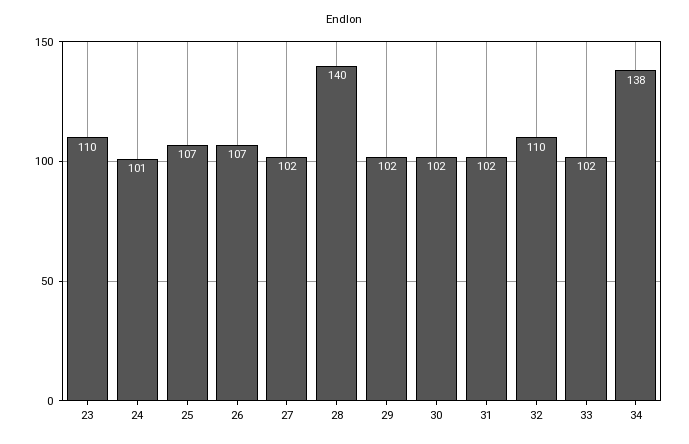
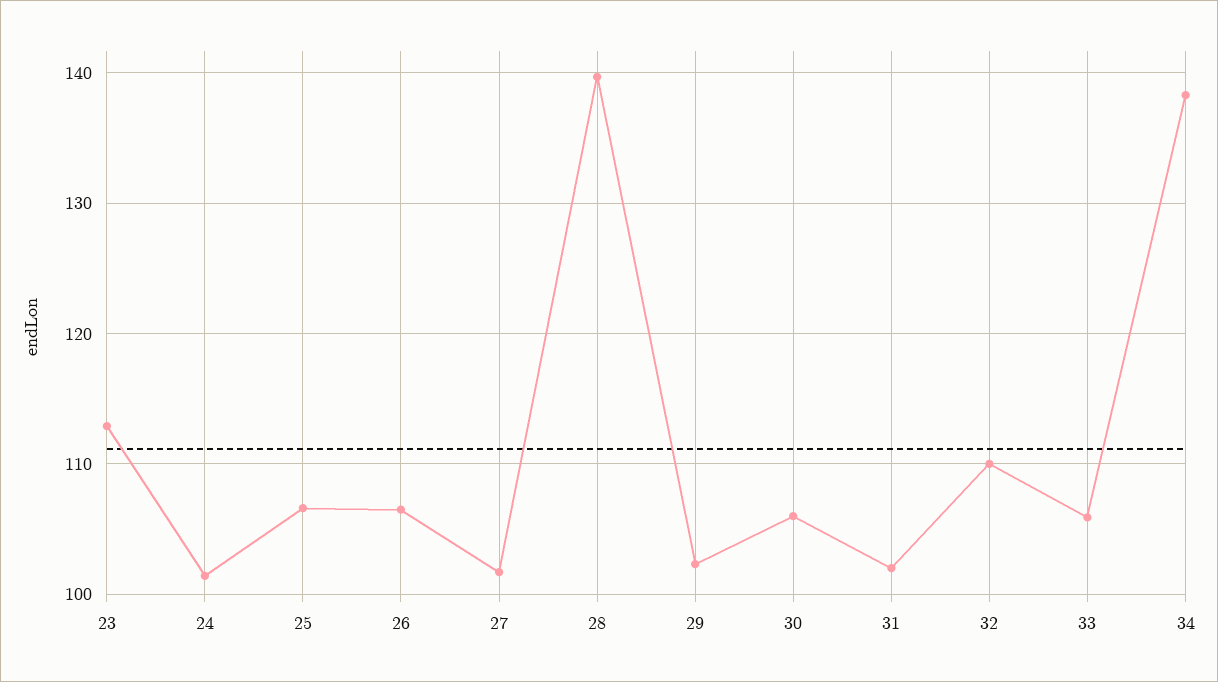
23: 110 -> 113
30: 102 -> 106
33: 102 -> 106

